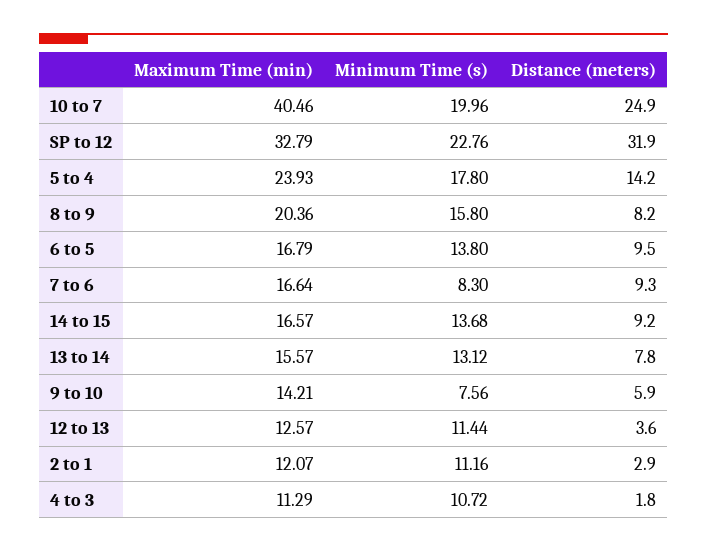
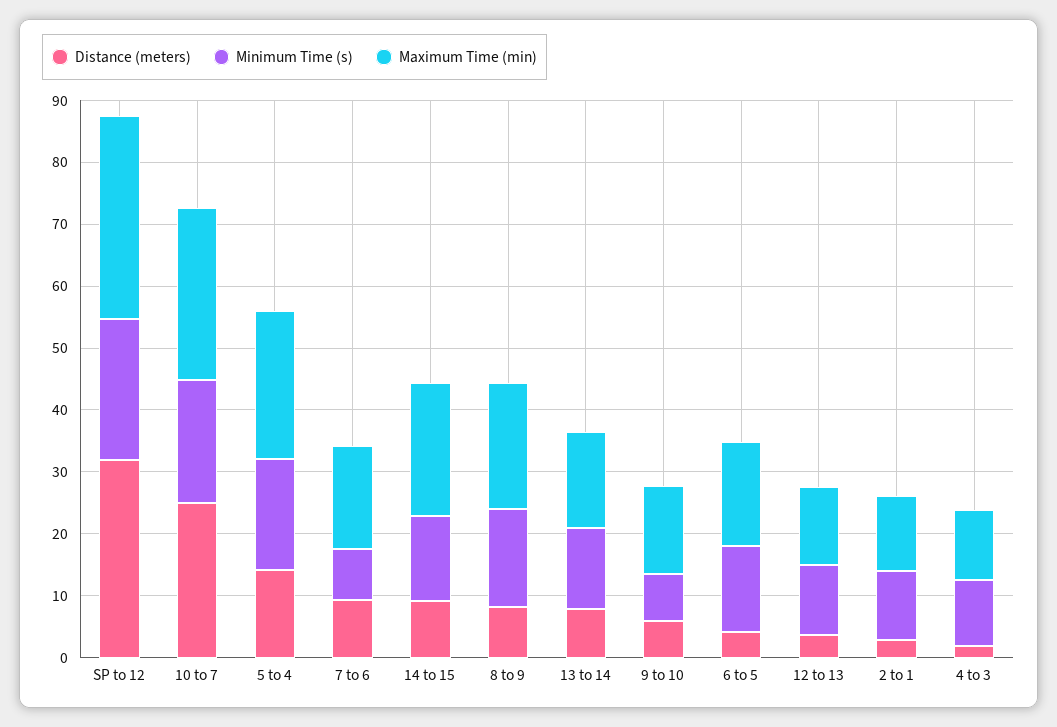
Maximum Time (min), 10 to 7: 40.46 -> 28
Distance (meters), 6 to 5: 9.5 -> 4
Maximum Time (min), 14 to 15: 16.57 -> 22

